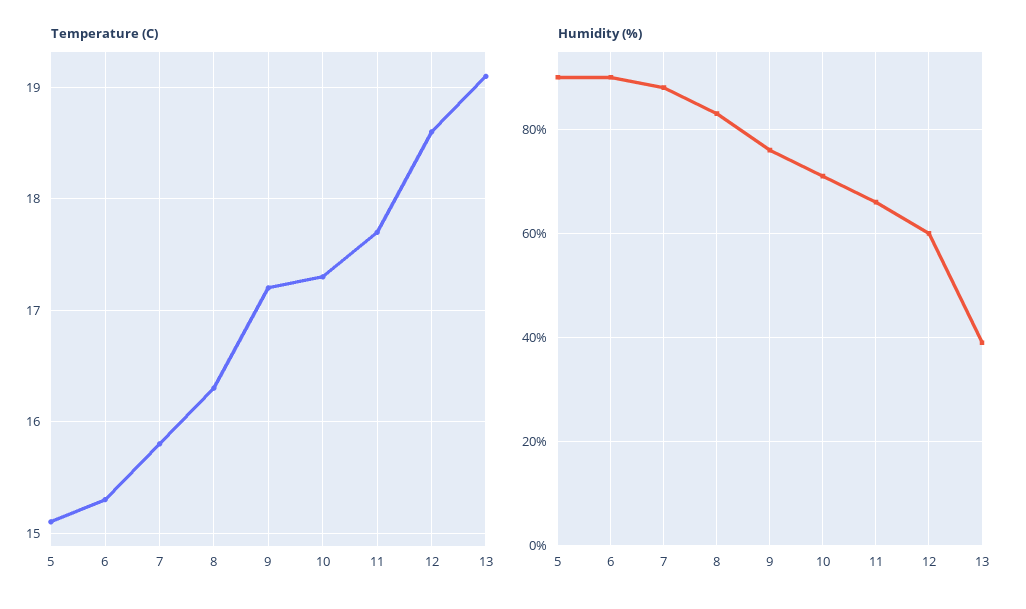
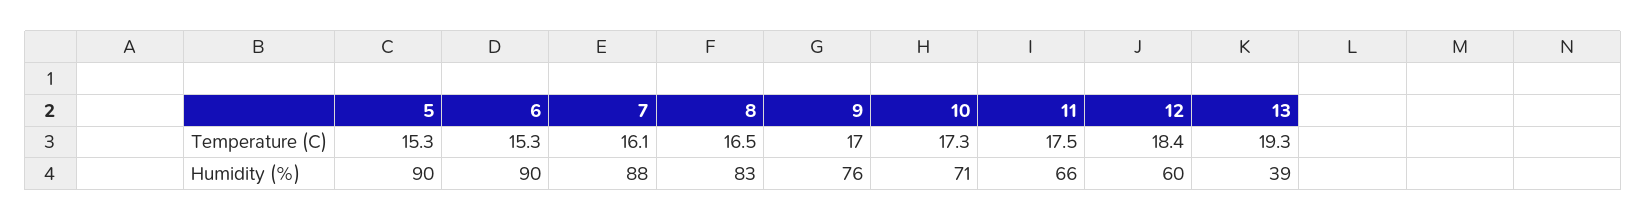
Temperature (C), 5: 15.1 -> 15.3
Temperature (C), 7: 15.8 -> 16.1
Temperature (C), 8: 16.3 -> 16.5
Temperature (C), 9: 17.2 -> 17
Temperature (C), 11: 17.7 -> 17.5
Temperature (C), 12: 18.6 -> 18.4
Temperature (C), 13: 19.1 -> 19.3

